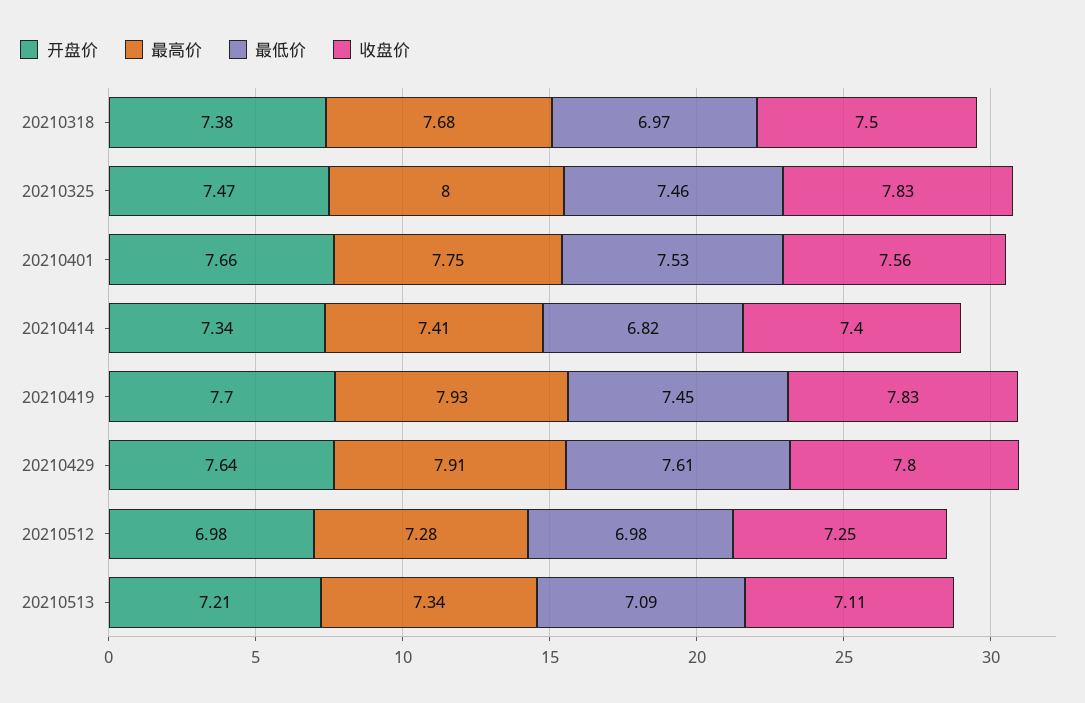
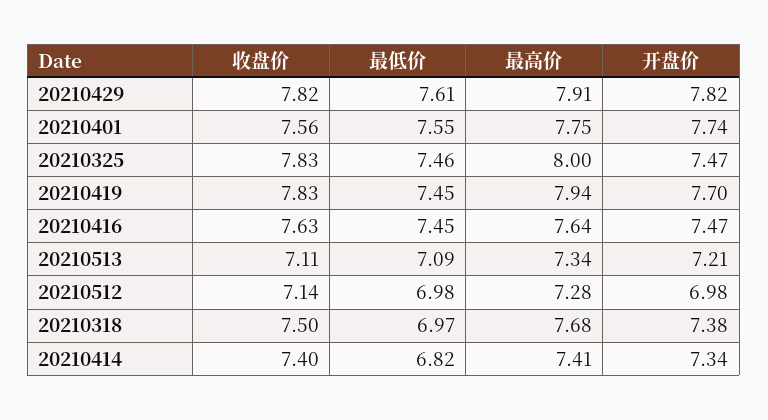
开盘价, 20210401: 7.66 -> 7.74
最低价, 20210401: 7.53 -> 7.55
最高价, 20210419: 7.93 -> 7.94
开盘价, 20210429: 7.64 -> 7.82
收盘价, 20210429: 7.8 -> 7.82
收盘价, 20210512: 7.25 -> 7.14
收盘价, 20210416: none -> 7.63
最低价, 20210416: none -> 7.45
最高价, 20210416: none -> 7.64
开盘价, 20210416: none -> 7.47

